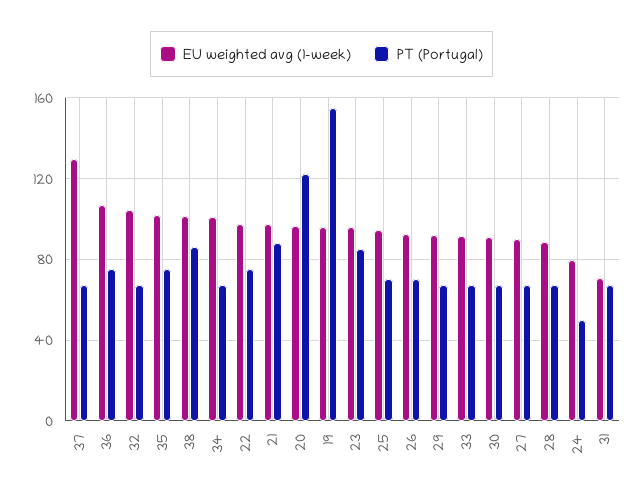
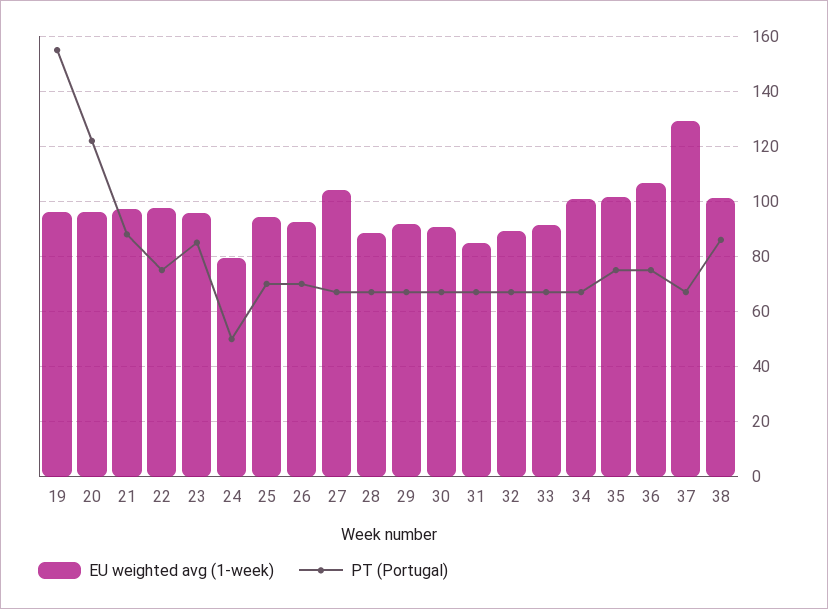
EU weighted avg (1-week), 32: 105 -> 90
EU weighted avg (1-week), 27: 90 -> 105
EU weighted avg (1-week), 31: 70 -> 85

